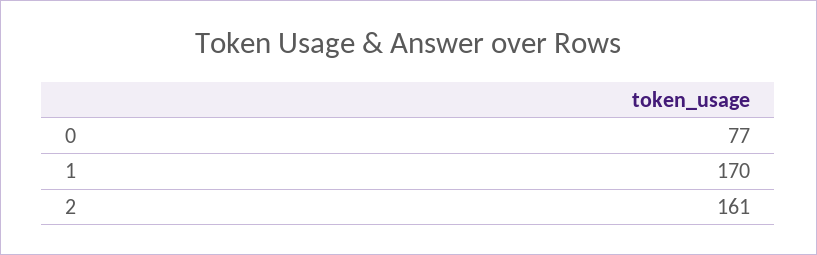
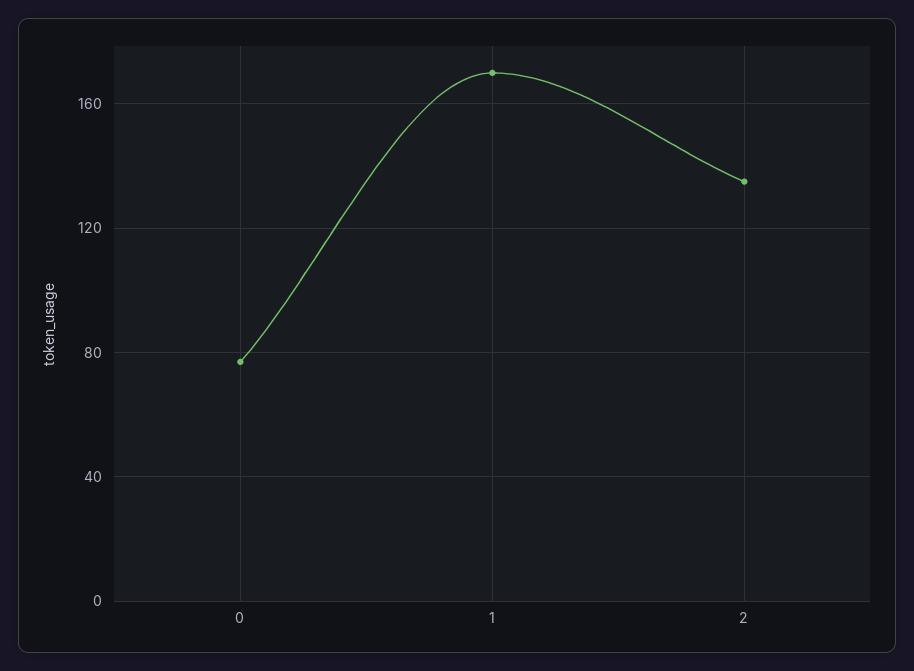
2: 161 -> 135

